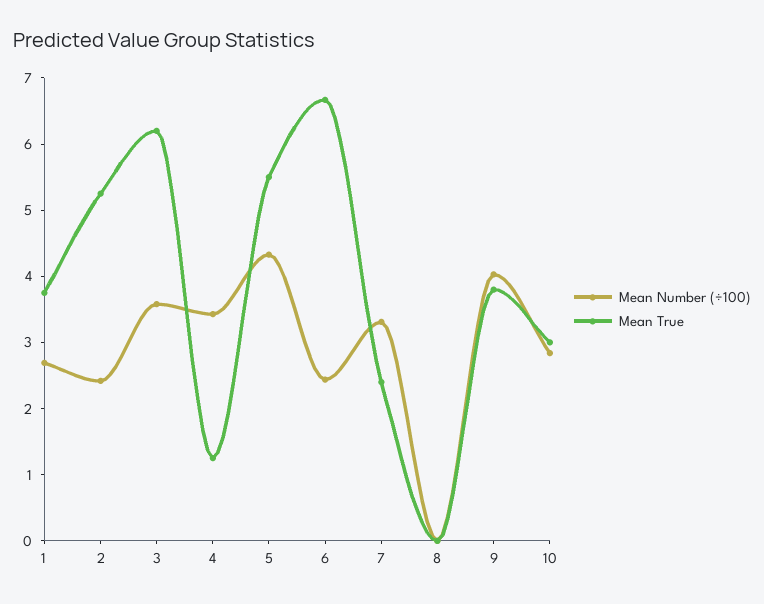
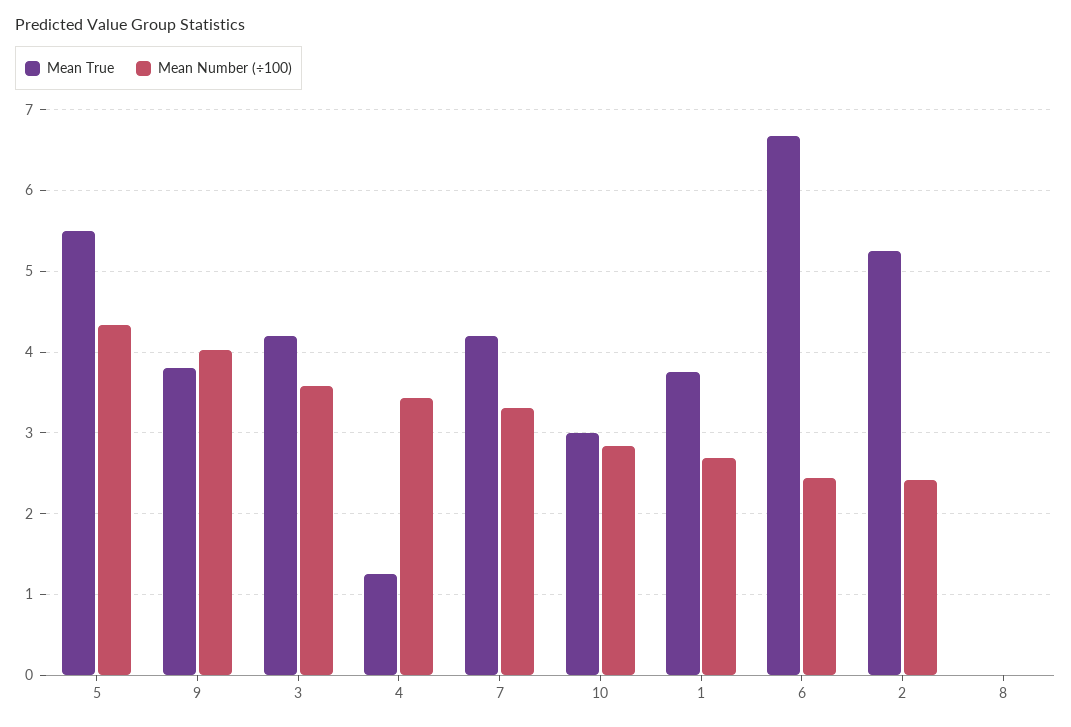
Mean True, 3: 6.2 -> 4.2
Mean True, 7: 2.4 -> 4.2

